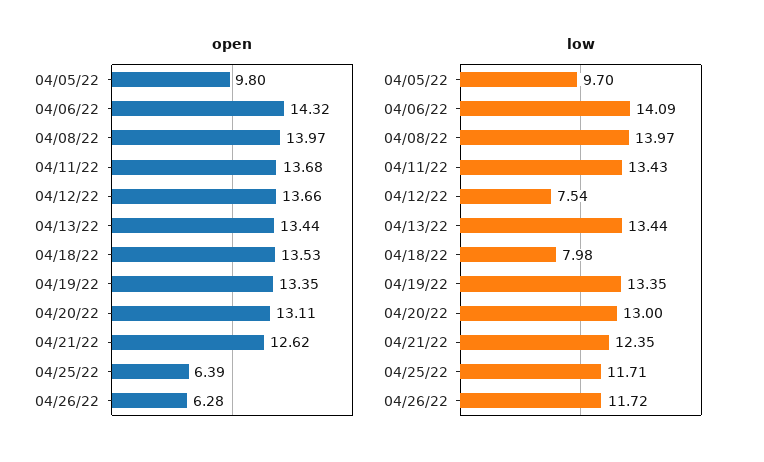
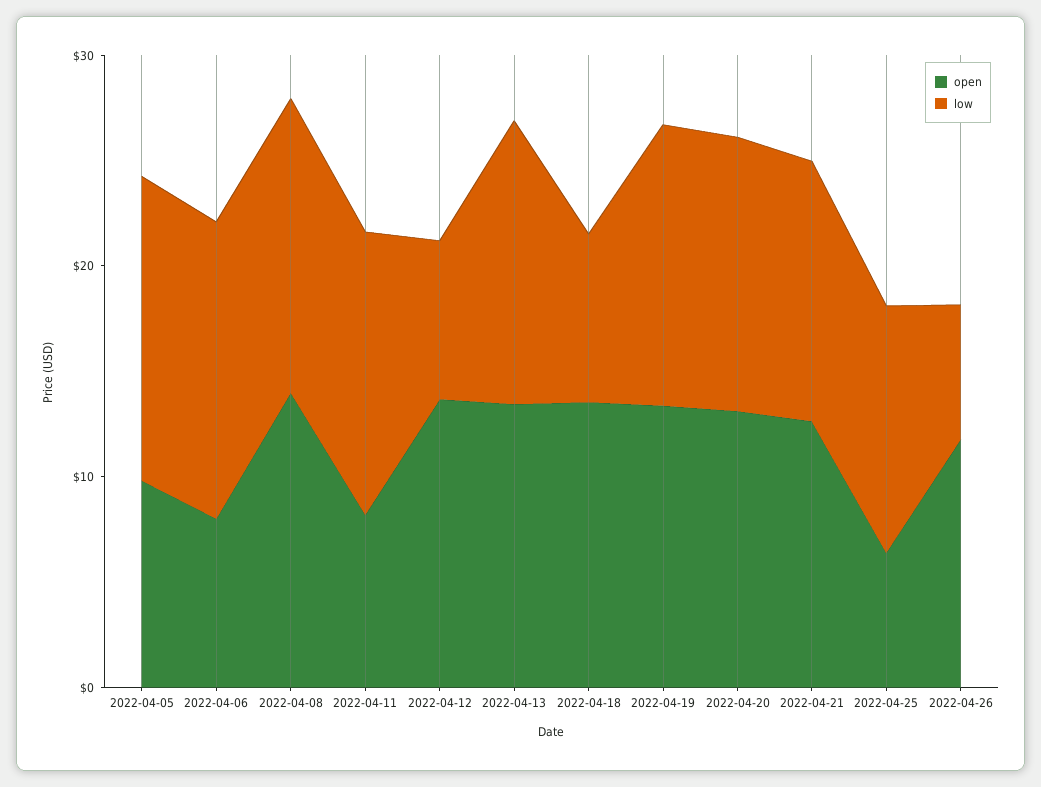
open, 04/06/22: 14.32 -> 8
open, 04/11/22: 13.68 -> 8
open, 04/26/22: 6.28 -> 12
low, 04/05/22: 9.7 -> 14
low, 04/26/22: 11.72 -> 6

